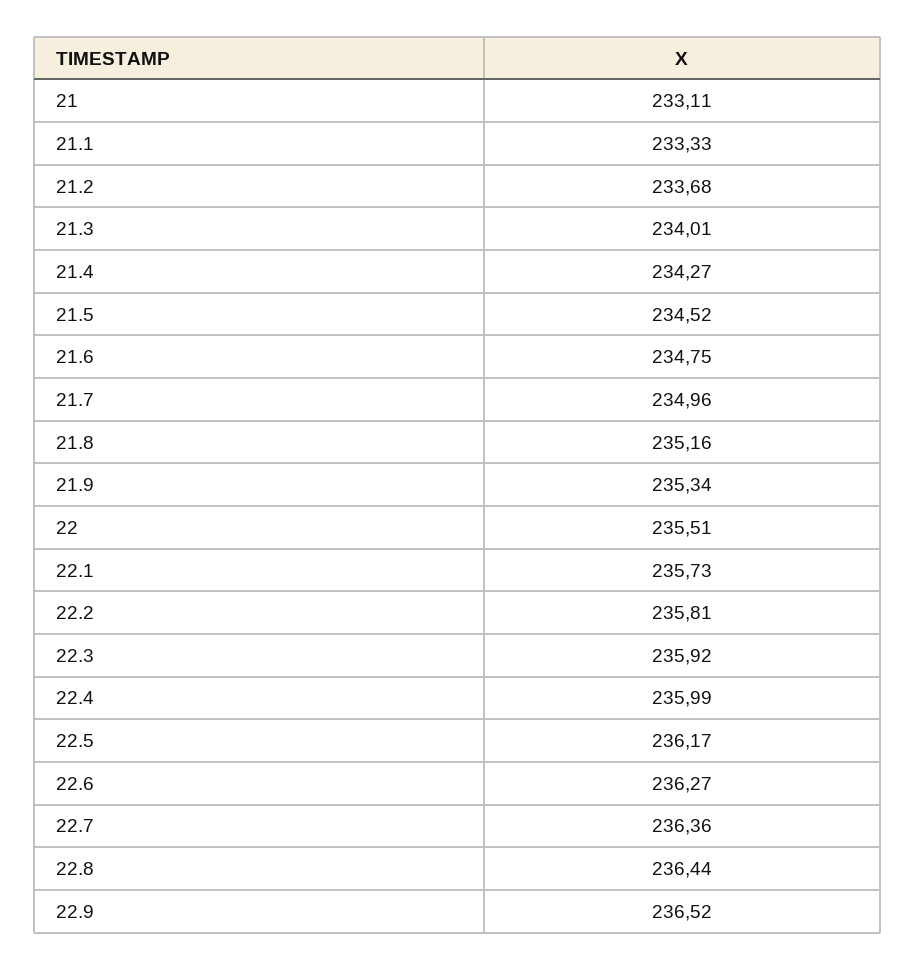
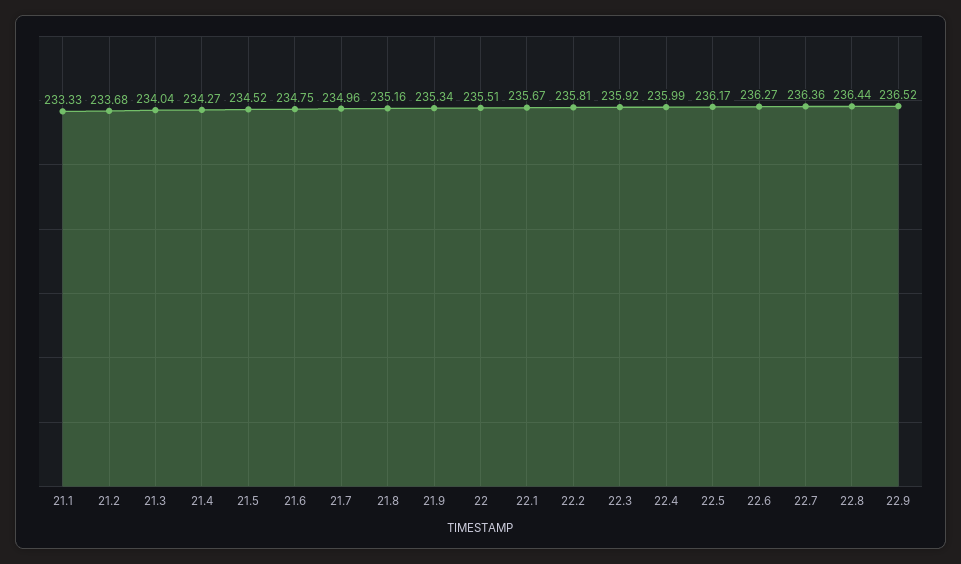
21: 233.11 -> none
21.3: 234.01 -> 234.04
22.1: 235.73 -> 235.67

